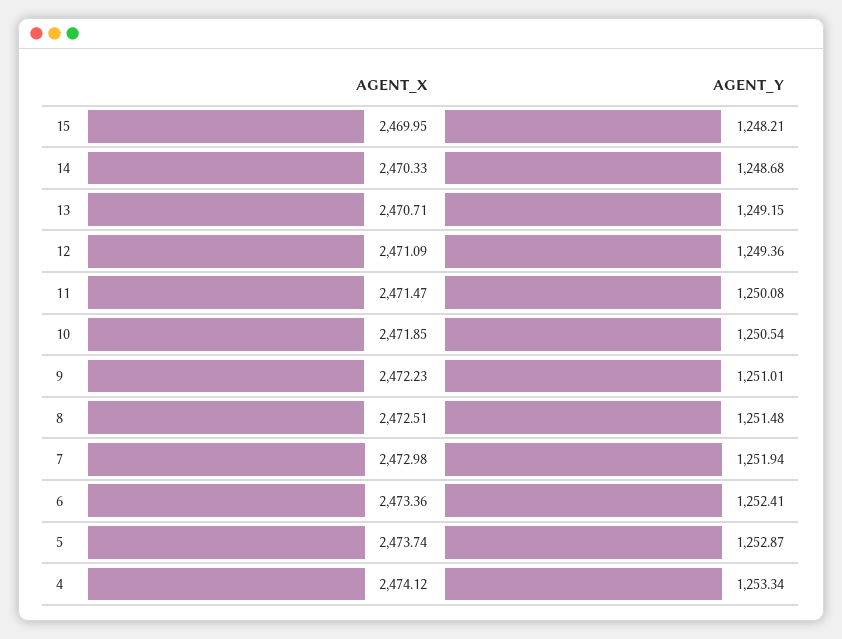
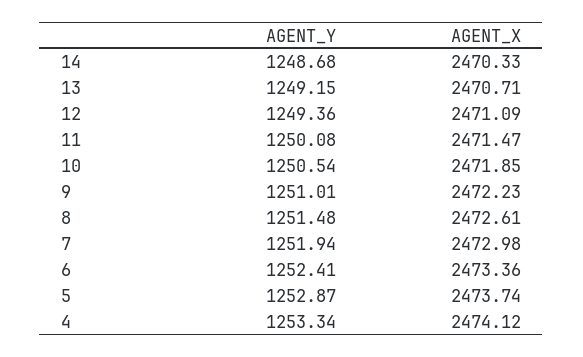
AGENT_X, 15: 2469.95 -> none
AGENT_Y, 15: 1248.21 -> none
AGENT_X, 8: 2472.51 -> 2472.61

